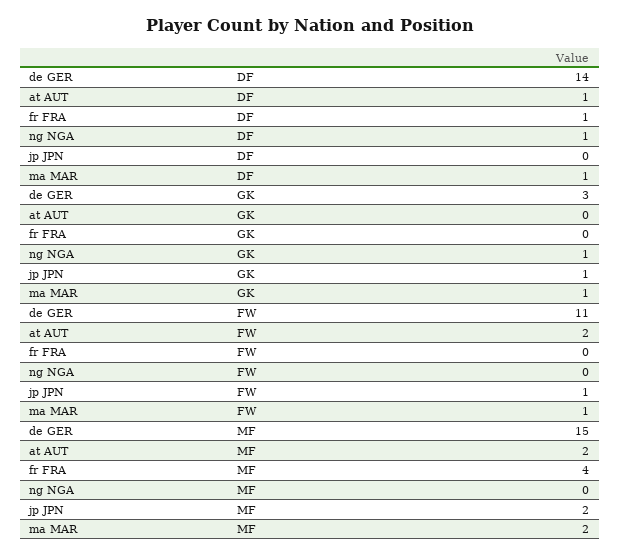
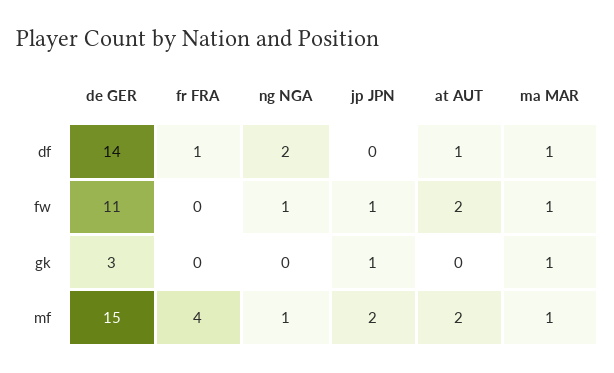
ng NGA, DF: 1 -> 2
ng NGA, GK: 1 -> 0
ng NGA, FW: 0 -> 1
ng NGA, MF: 0 -> 1
ma MAR, MF: 2 -> 1

